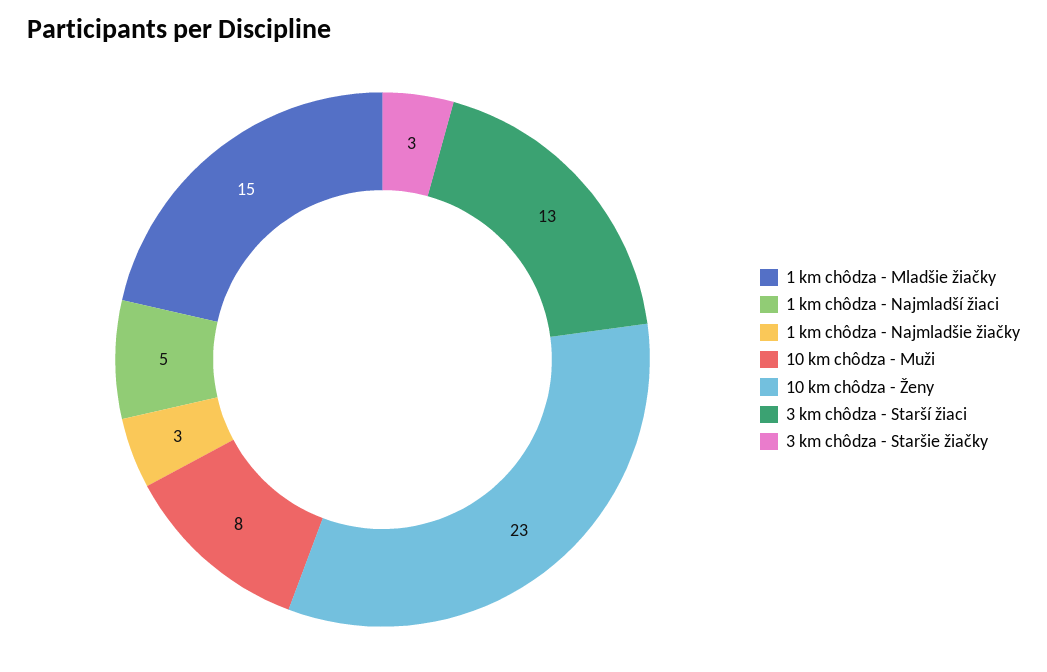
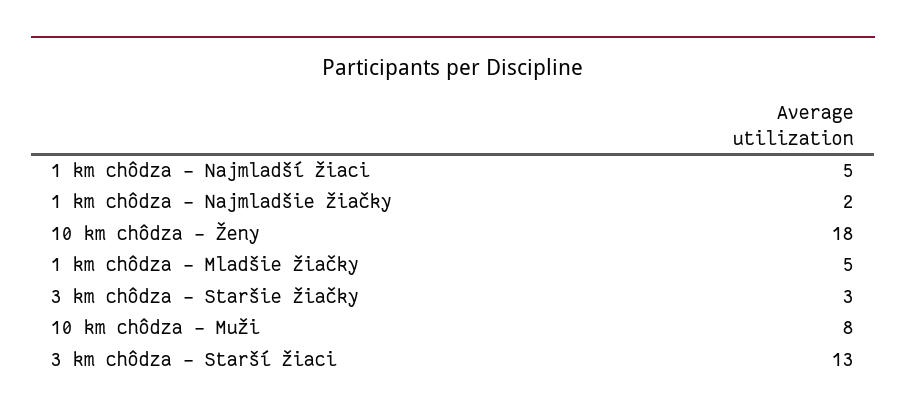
1 km chôdza - Mladšie žiačky: 15 -> 5
1 km chôdza - Najmladšie žiačky: 3 -> 2
10 km chôdza - Ženy: 23 -> 18

